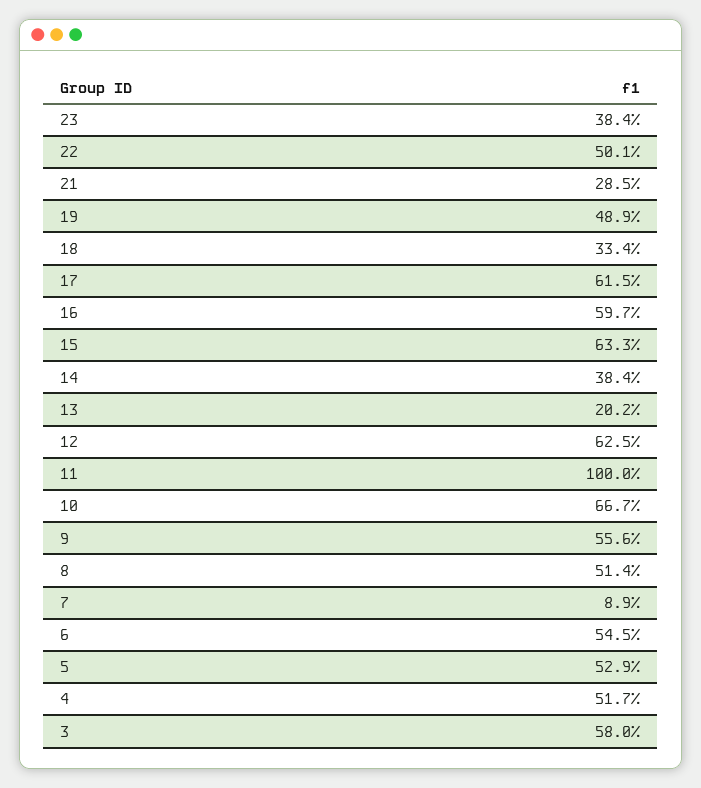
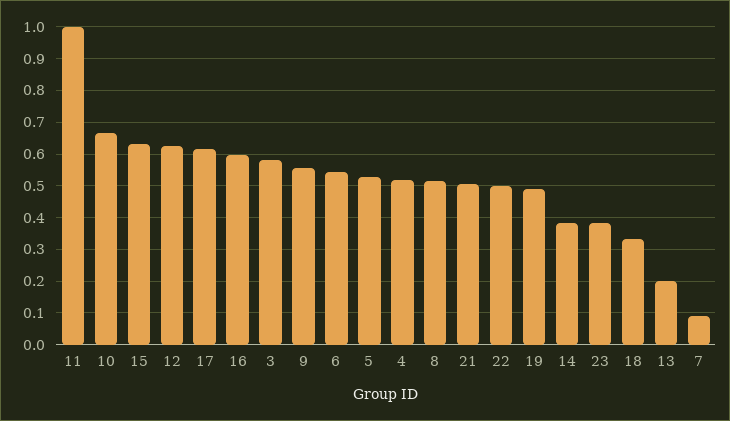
21: 0.285 -> 0.5

